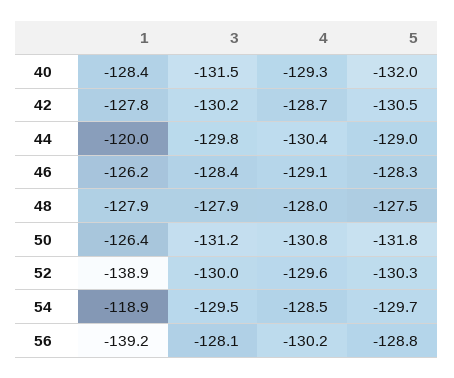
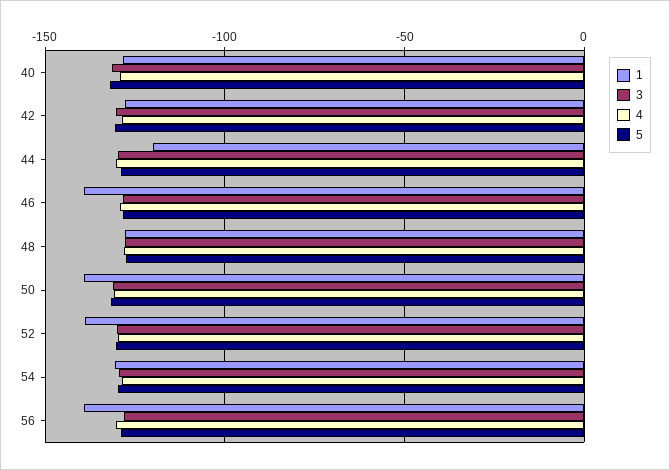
1, 46: -126.2 -> -140
1, 50: -126.4 -> -140
1, 54: -118.9 -> -130

